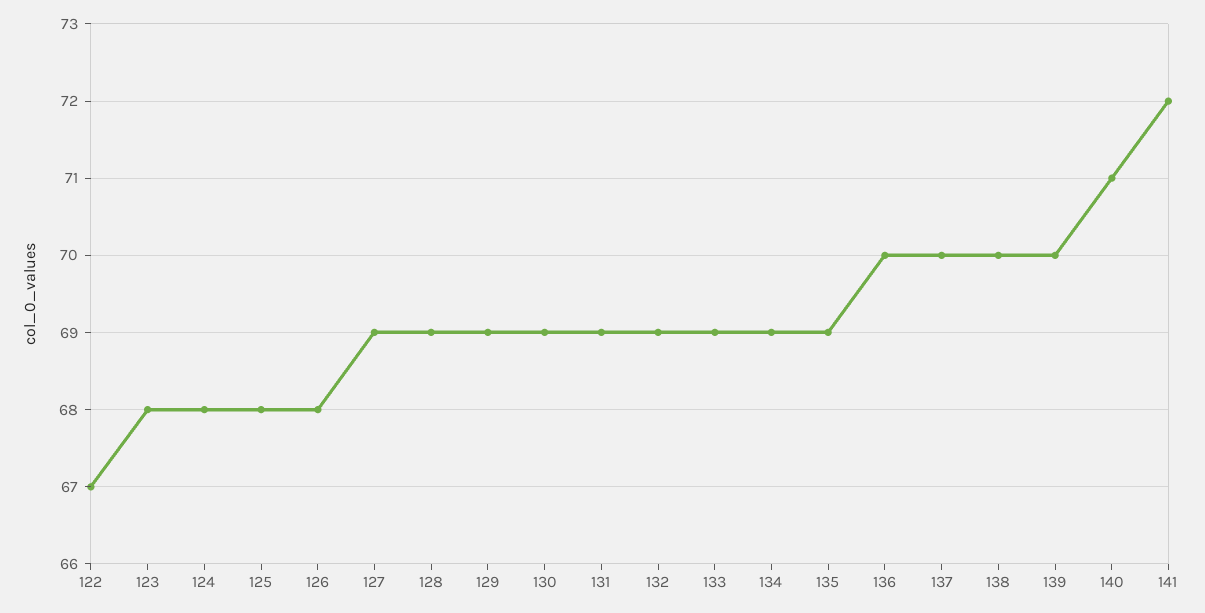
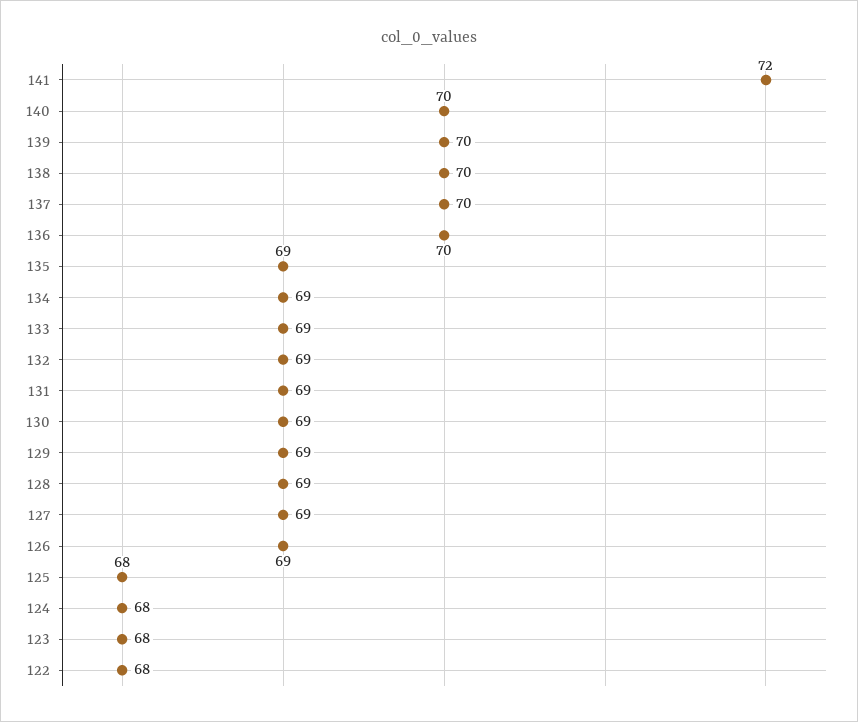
122: 67 -> 68
126: 68 -> 69
140: 71 -> 70

